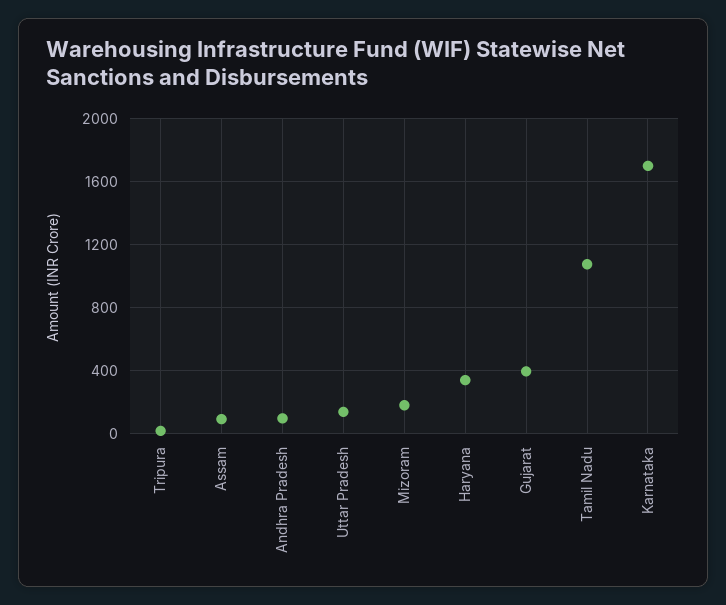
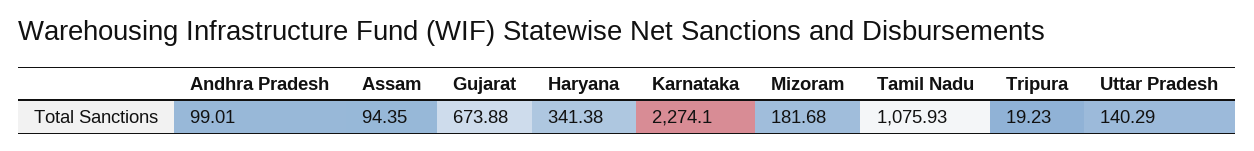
Gujarat: 400 -> 673.88
Karnataka: 1700 -> 2274.1

